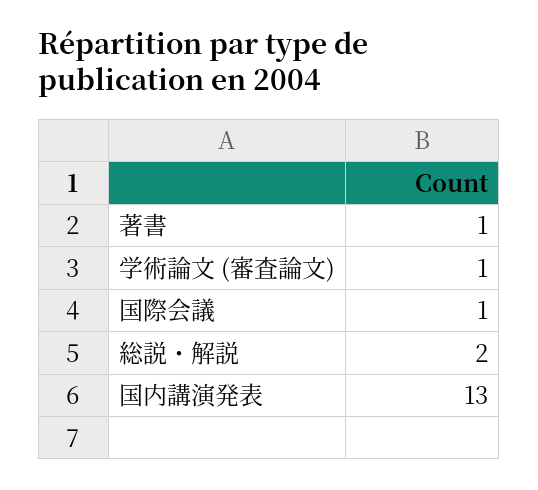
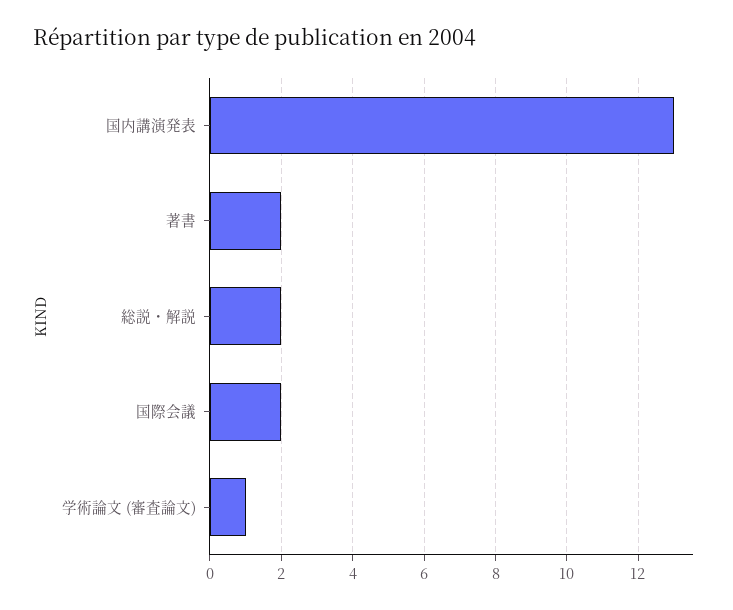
著書: 1 -> 2
国際会議: 1 -> 2

